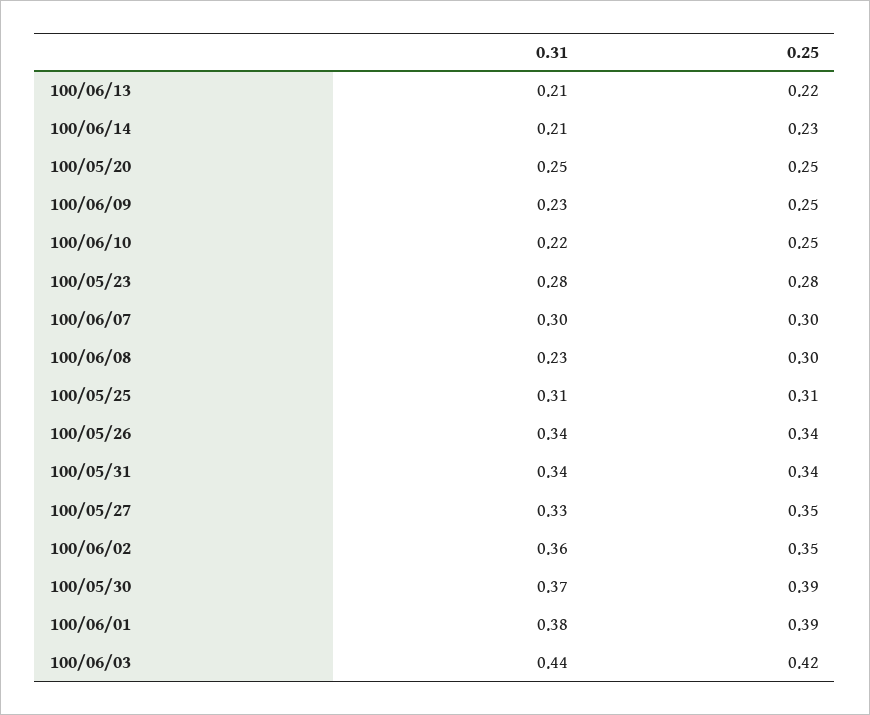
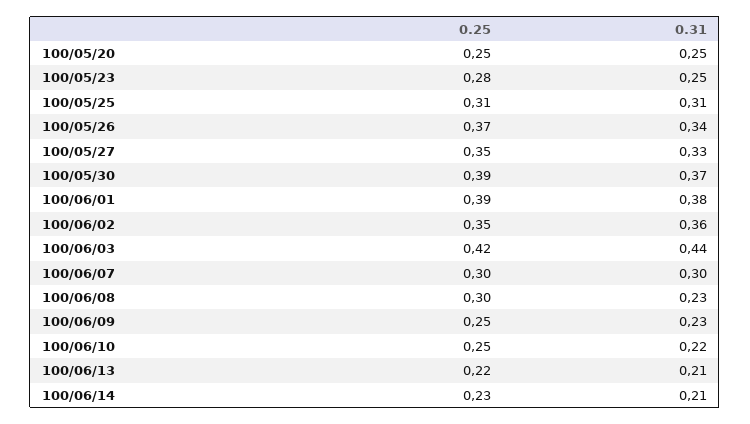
0.31, 100/05/23: 0.28 -> 0.25
0.25, 100/05/26: 0.34 -> 0.37
0.31, 100/05/31: 0.34 -> none
0.25, 100/05/31: 0.34 -> none

